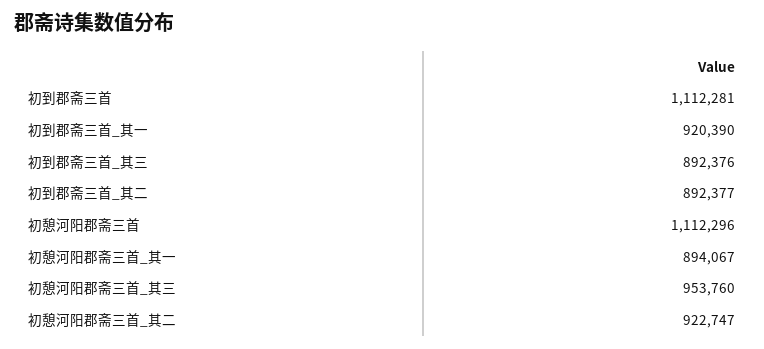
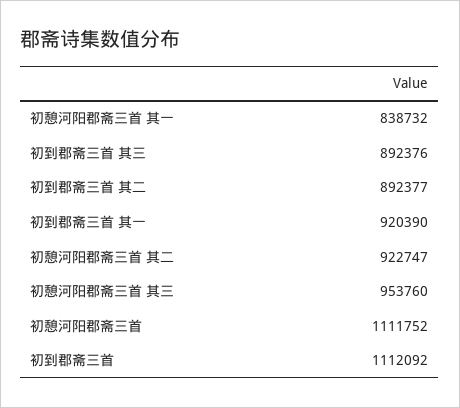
初到郡斋三首: 1112281 -> 1112092
初憩河阳郡斋三首: 1112296 -> 1111752
初憩河阳郡斋三首_其一: 894067 -> 838732

